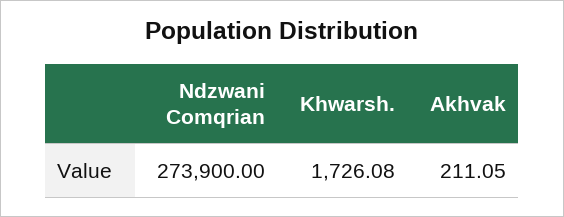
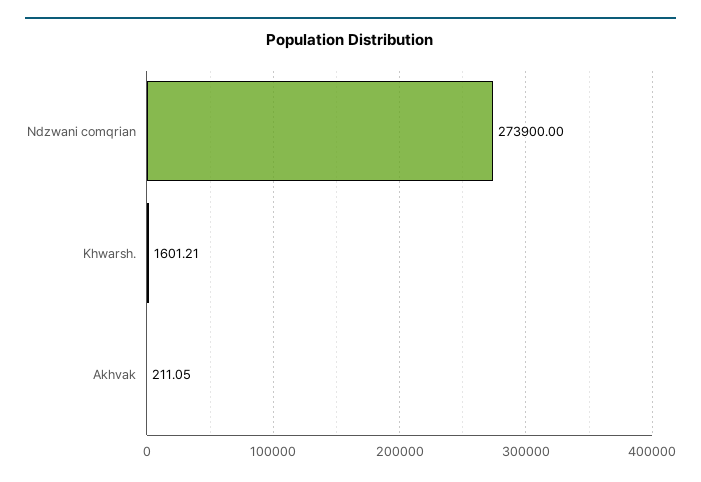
Khwarsh.: 1726.08 -> 1601.21

